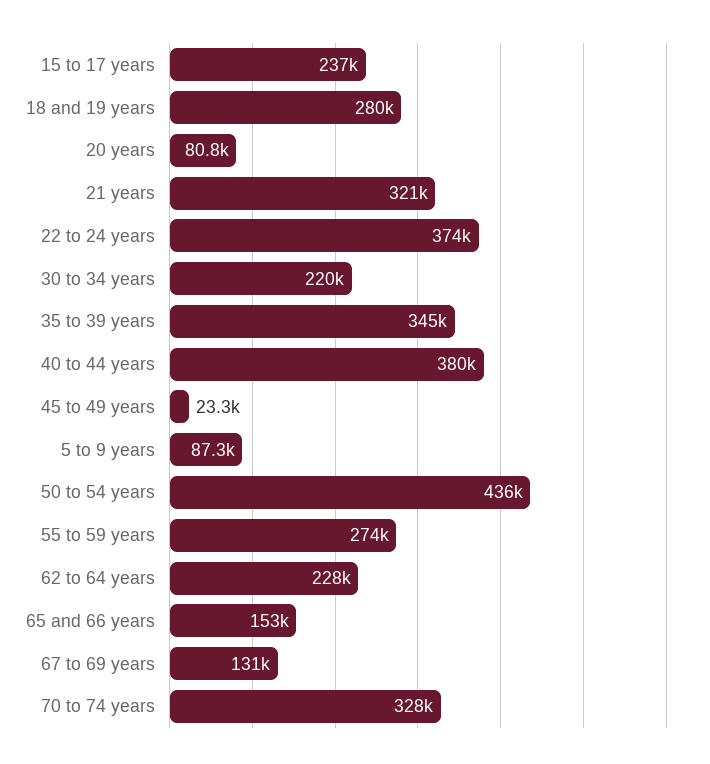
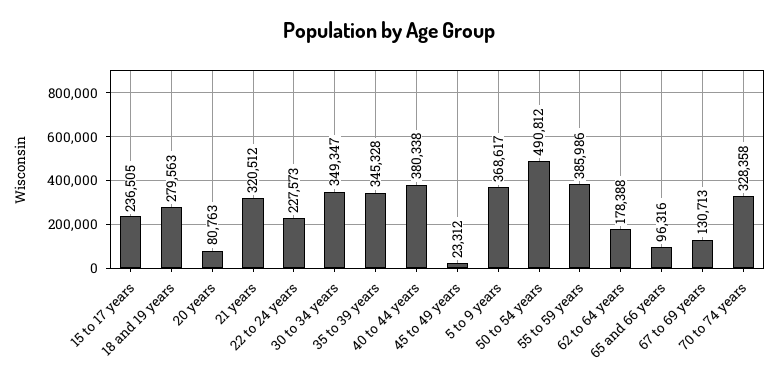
22 to 24 years: 374000 -> 227573
30 to 34 years: 220000 -> 349347
5 to 9 years: 87300 -> 368617
50 to 54 years: 436000 -> 490812
55 to 59 years: 274000 -> 385986
62 to 64 years: 228000 -> 178388
65 and 66 years: 153000 -> 96316

